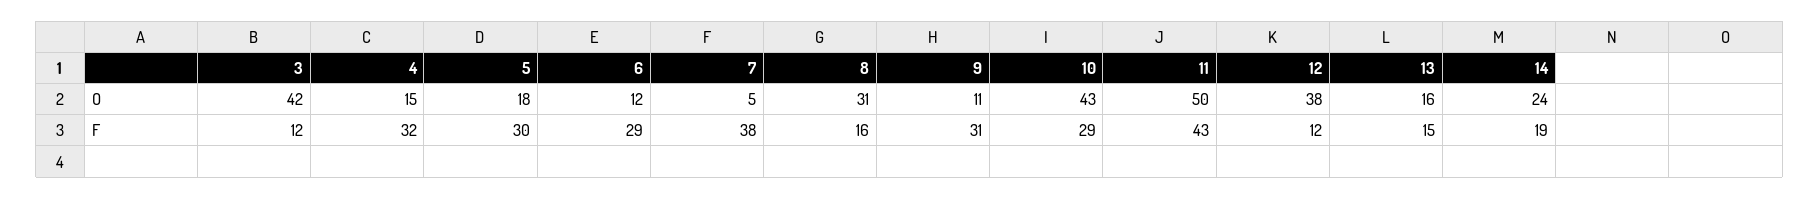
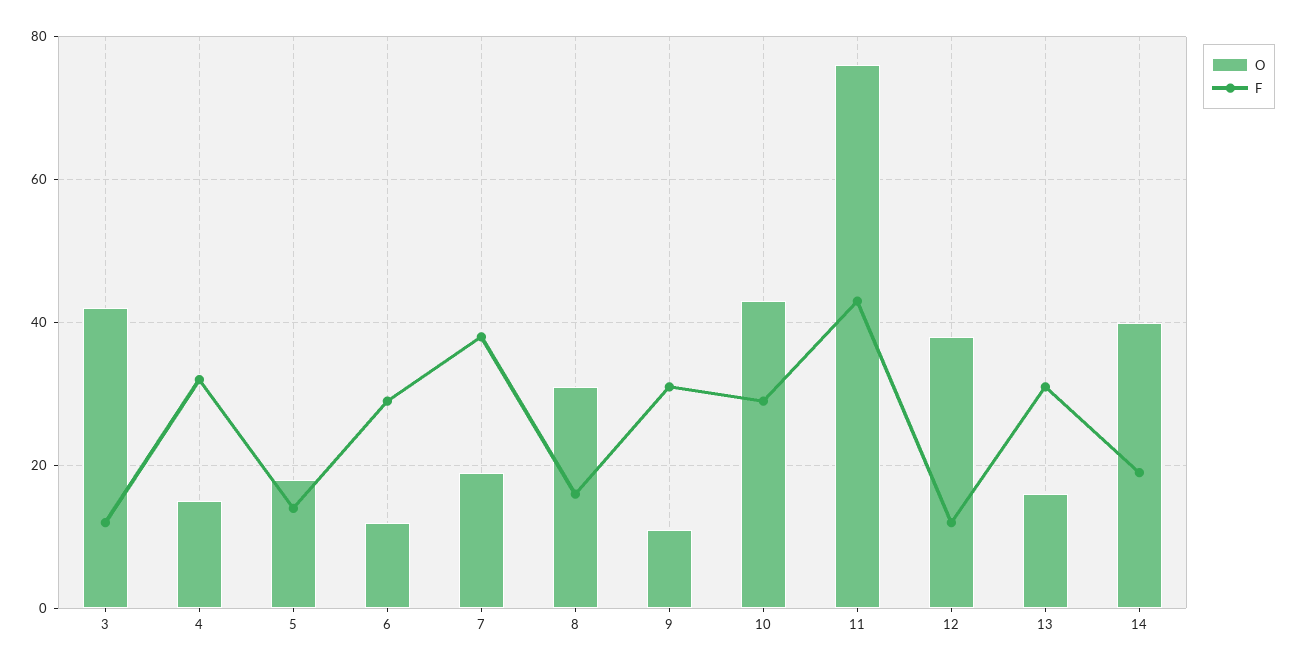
O, 7: 5 -> 20
O, 11: 50 -> 75
O, 14: 24 -> 40
F, 5: 30 -> 15
F, 13: 15 -> 30

